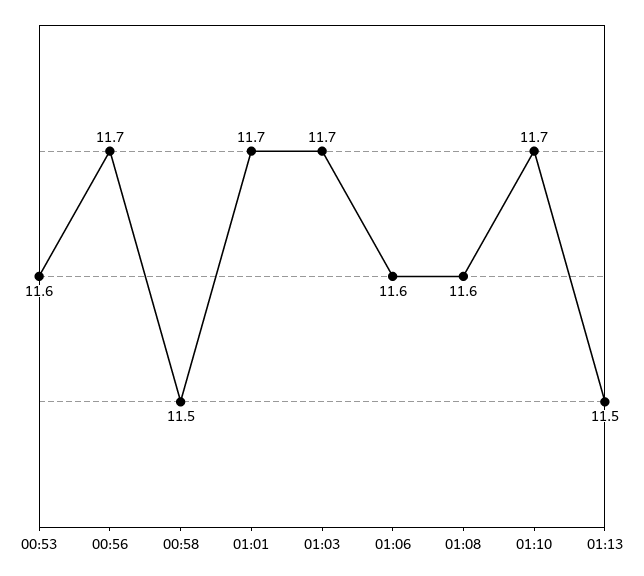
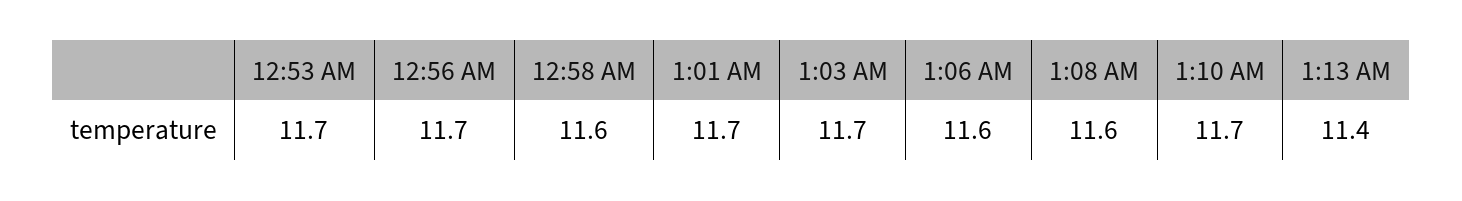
00:53: 11.6 -> 11.7
00:58: 11.5 -> 11.6
01:13: 11.5 -> 11.4

